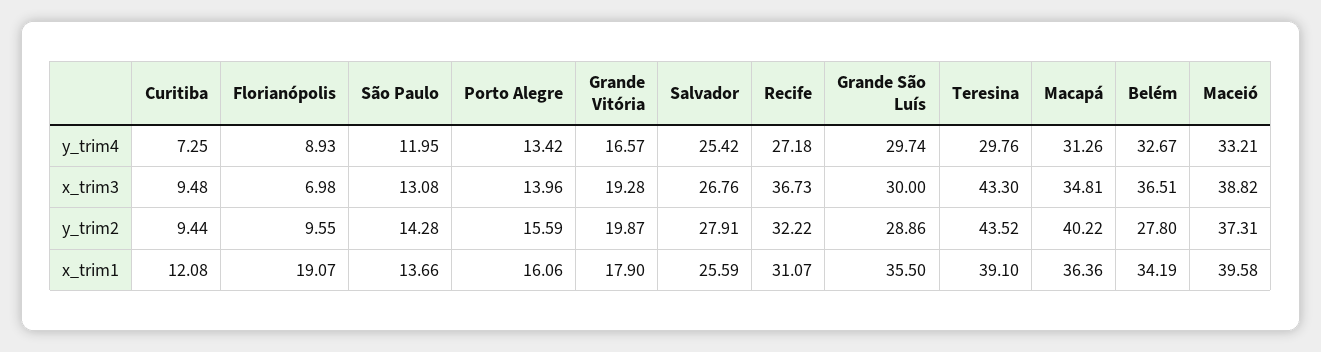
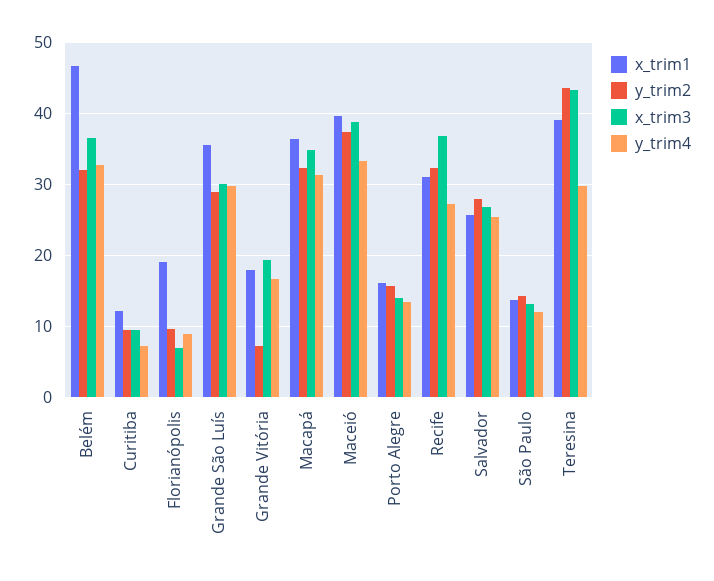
y_trim2, Grande Vitória: 19.87 -> 7
y_trim2, Macapá: 40.22 -> 32
y_trim2, Belém: 27.8 -> 32
x_trim1, Belém: 34.19 -> 47

